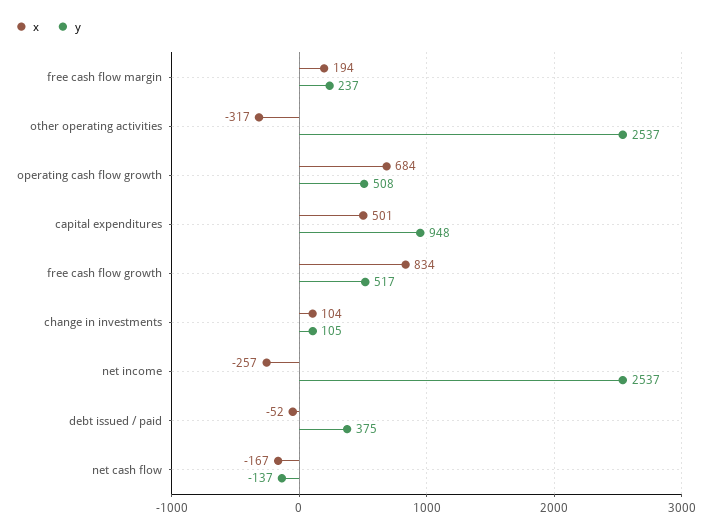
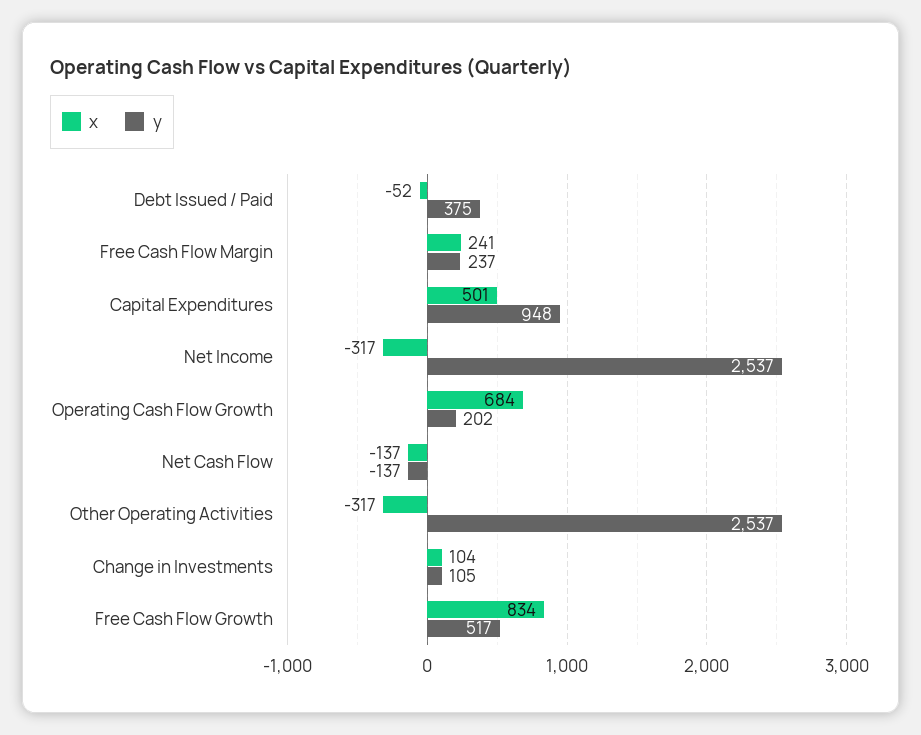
x, free cash flow margin: 194 -> 241
y, operating cash flow growth: 508 -> 202
x, net income: -257 -> -317
x, net cash flow: -167 -> -137

